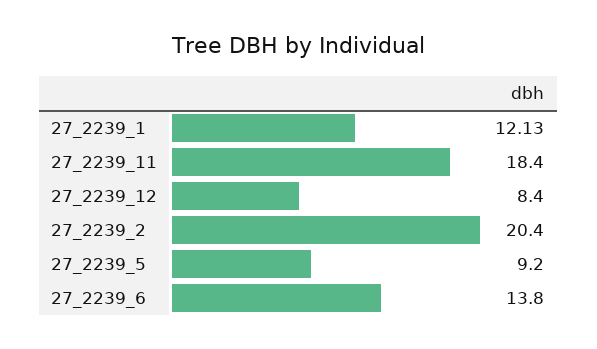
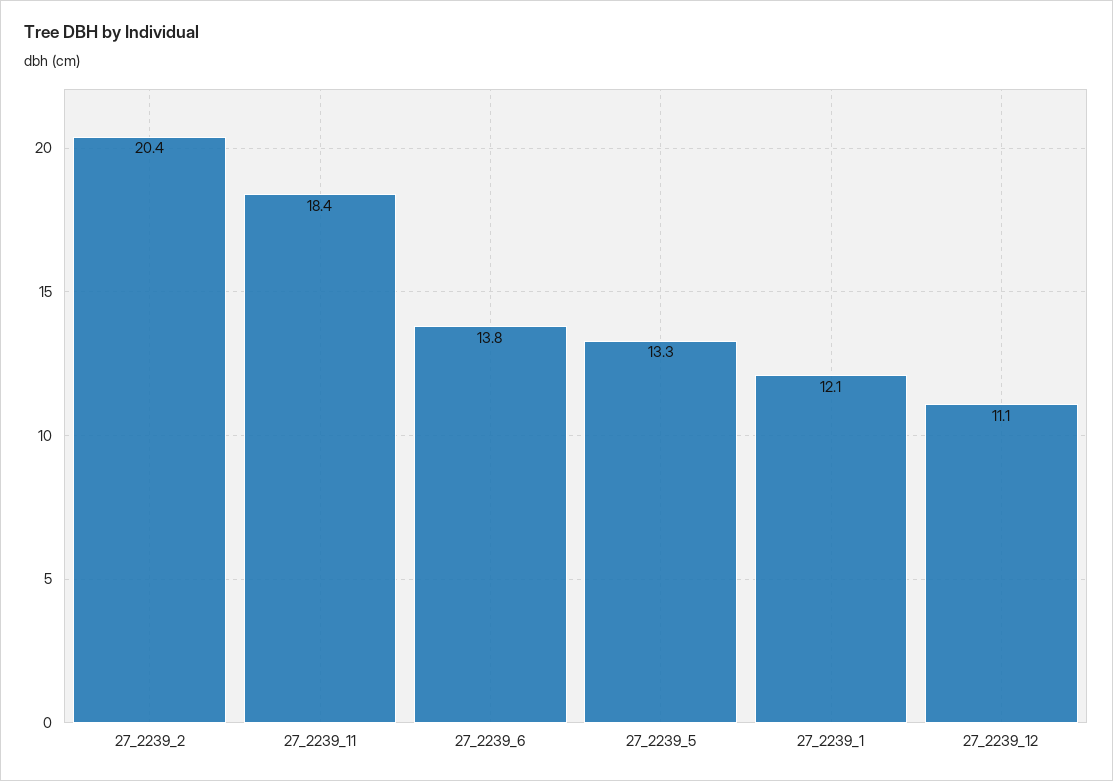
27_2239_12: 8.4 -> 11.1
27_2239_5: 9.2 -> 13.3

